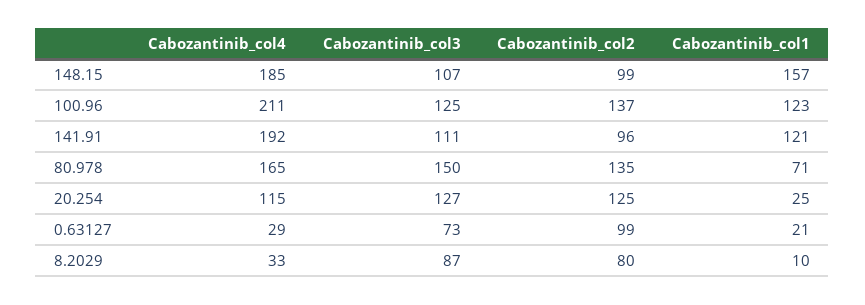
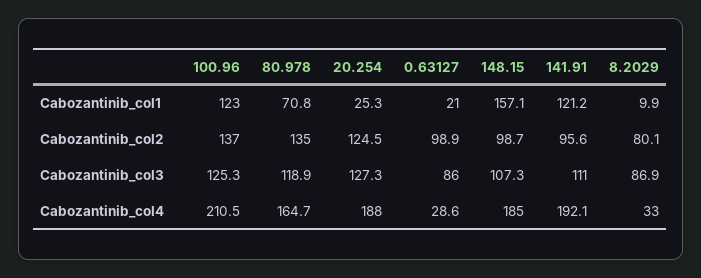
Cabozantinib_col3, 80.978: 150 -> 118.9
Cabozantinib_col4, 20.254: 115 -> 188
Cabozantinib_col3, 0.63127: 73 -> 86

